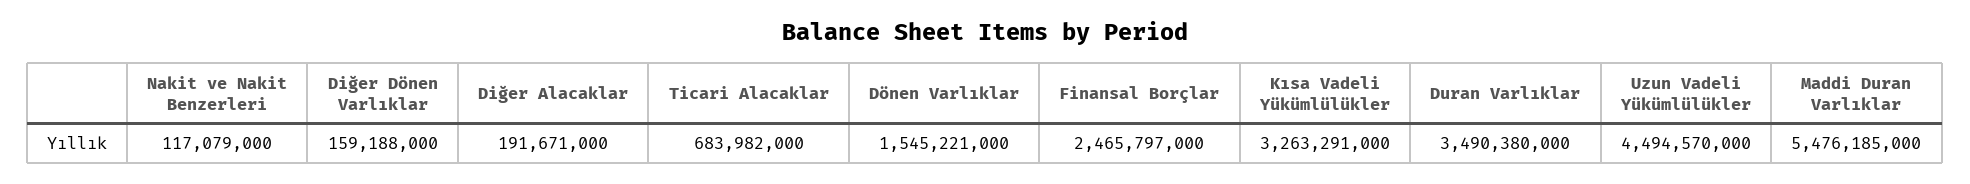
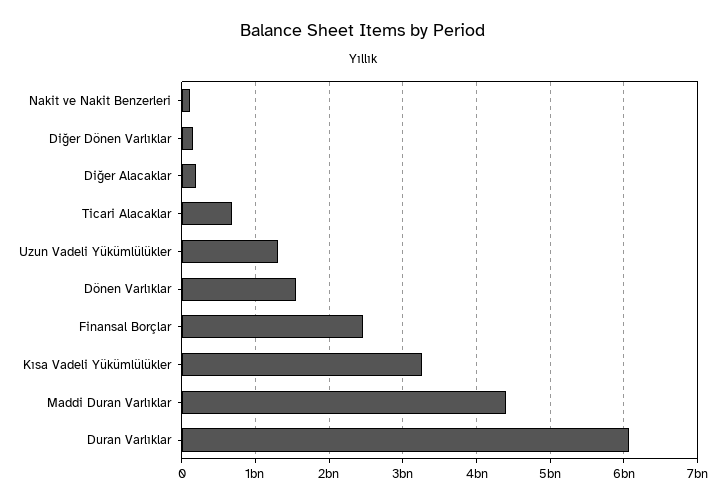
Duran Varlıklar: 3490380000 -> 6100000000
Uzun Vadeli Yükümlülükler: 4494570000 -> 1300000000
Maddi Duran Varlıklar: 5476185000 -> 4400000000

